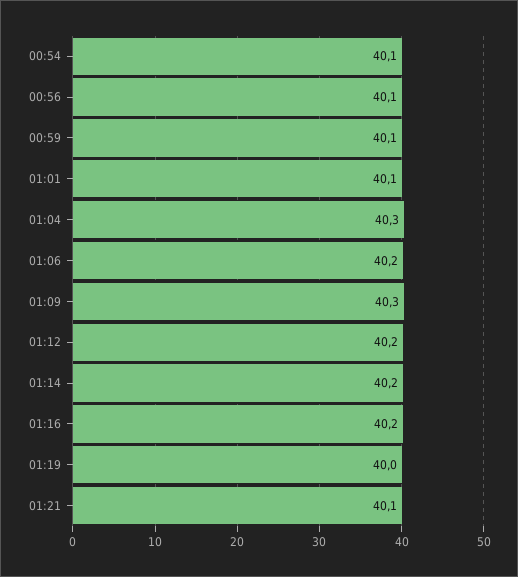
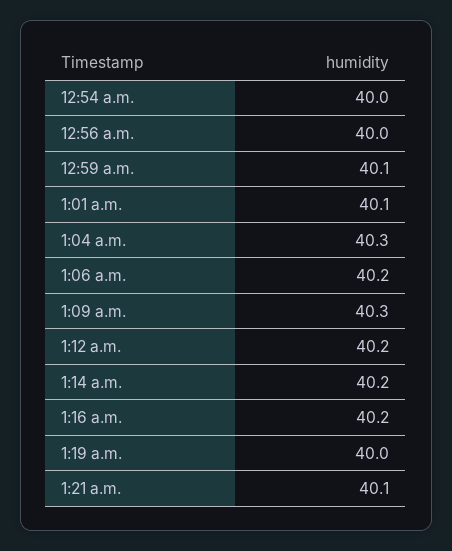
00:54: 40.1 -> 40
00:56: 40.1 -> 40

